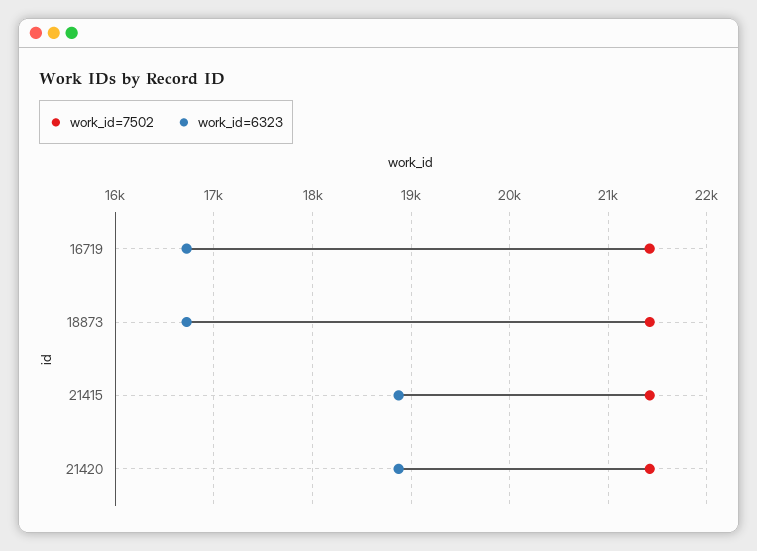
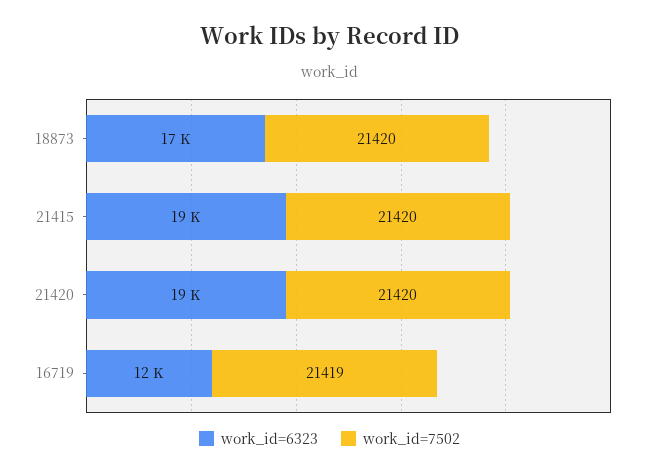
work_id=6323, 16719: 16700 -> 12000

